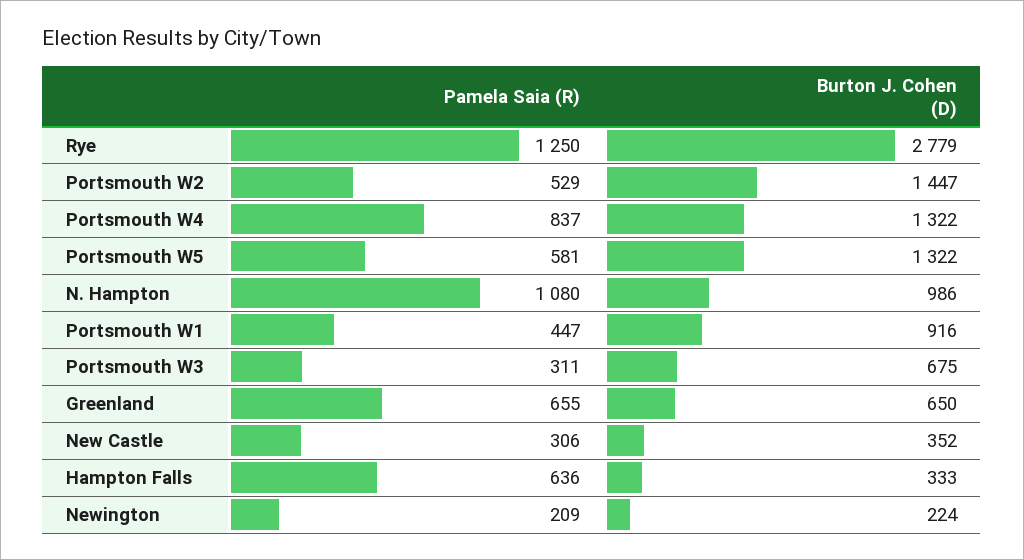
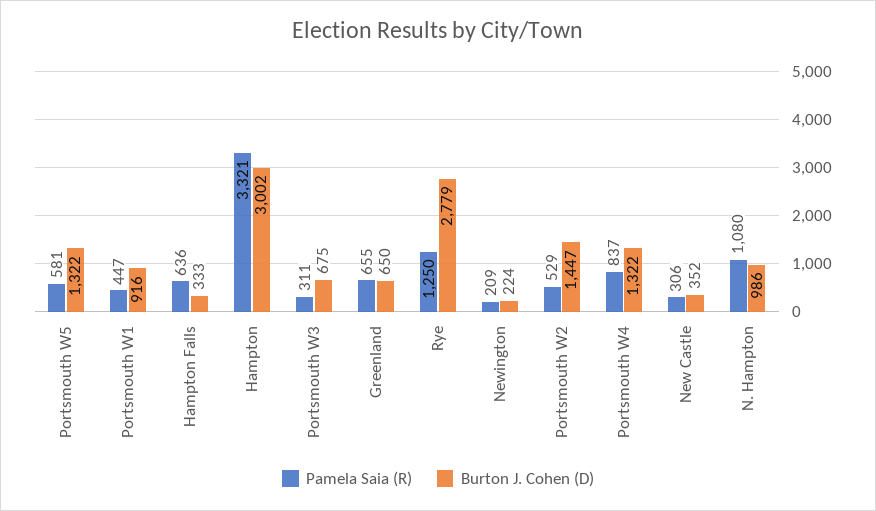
Pamela Saia (R), Hampton: none -> 3321
Burton J. Cohen (D), Hampton: none -> 3002

